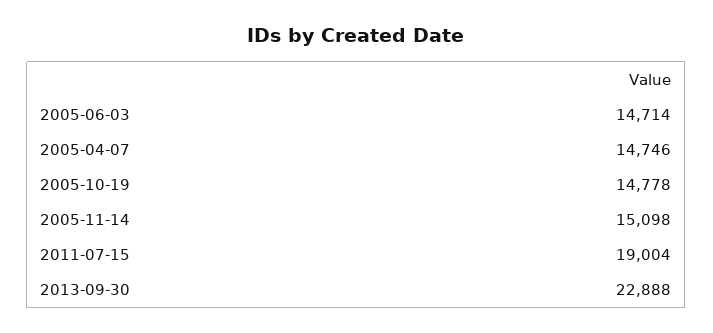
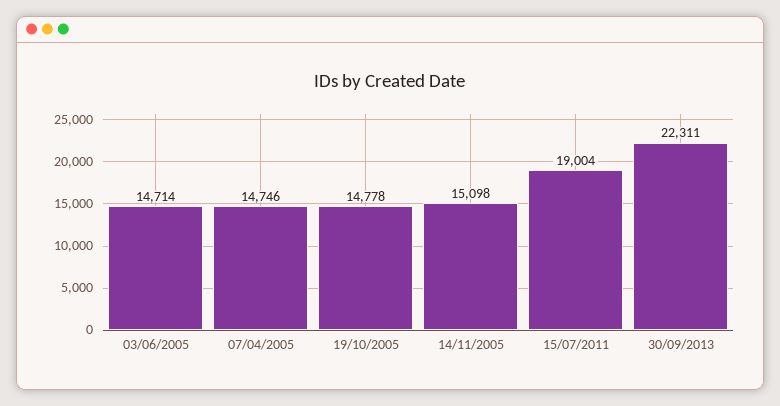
2013-09-30: 22888 -> 22311

